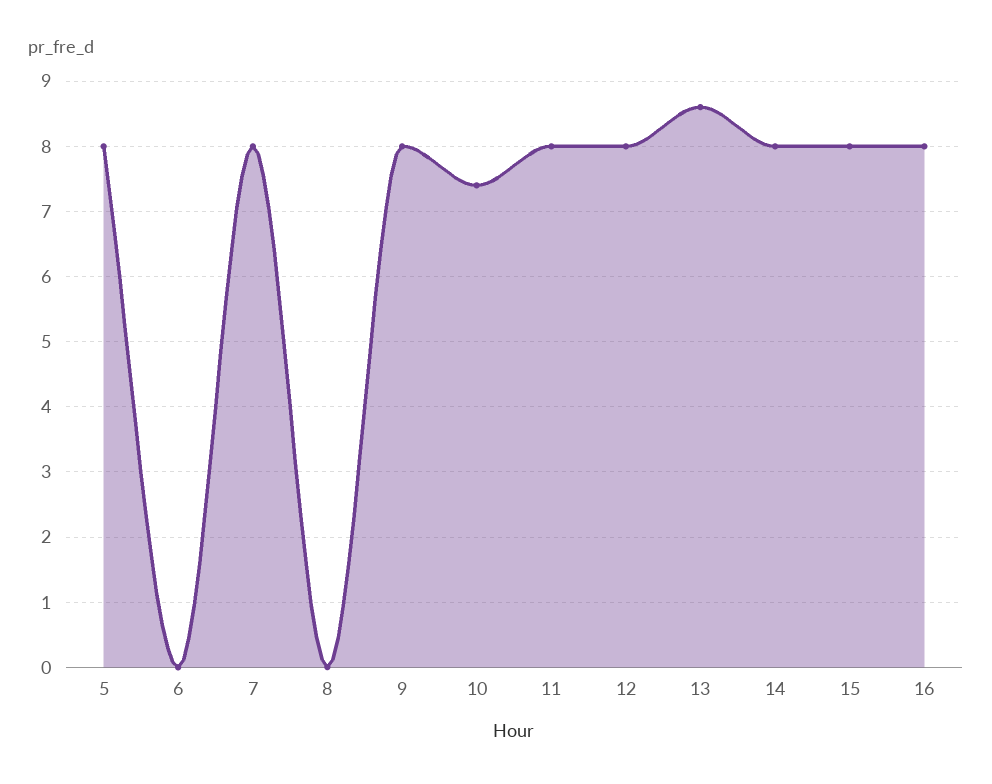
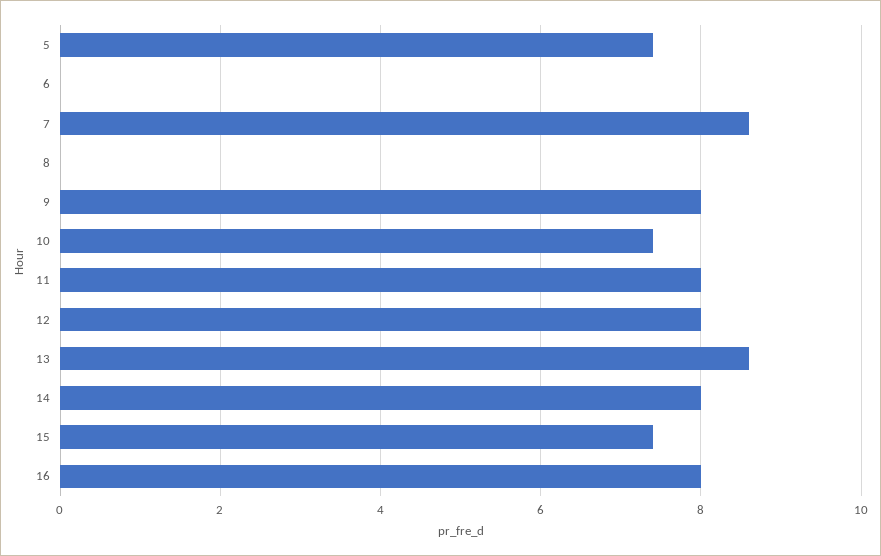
5: 8 -> 7.4
7: 8 -> 8.6
15: 8 -> 7.4

